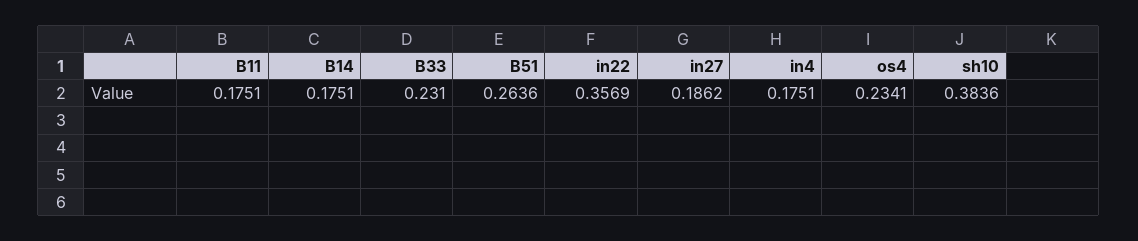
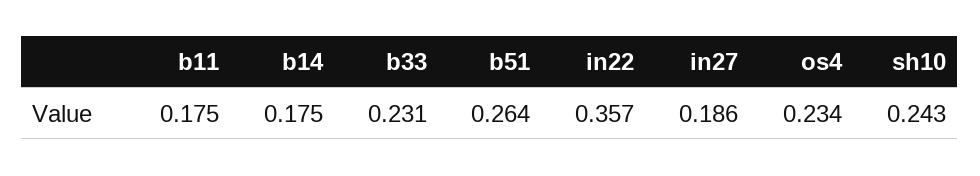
in4: 0.1751 -> none
sh10: 0.3836 -> 0.243

